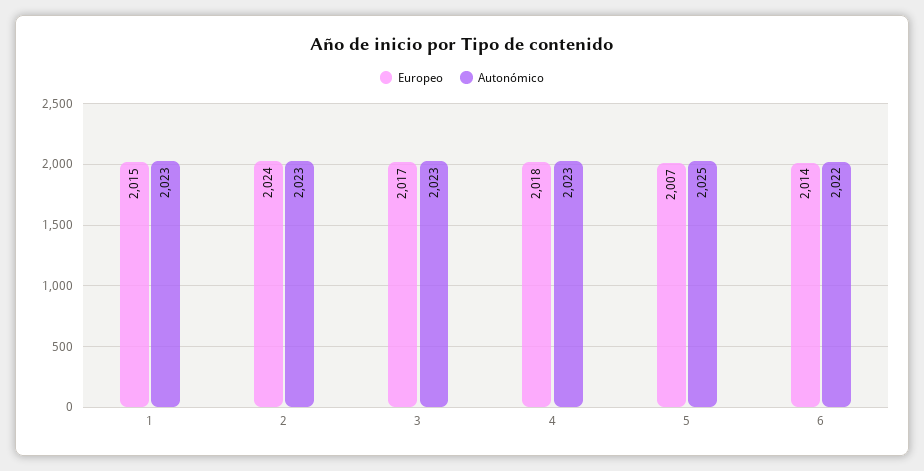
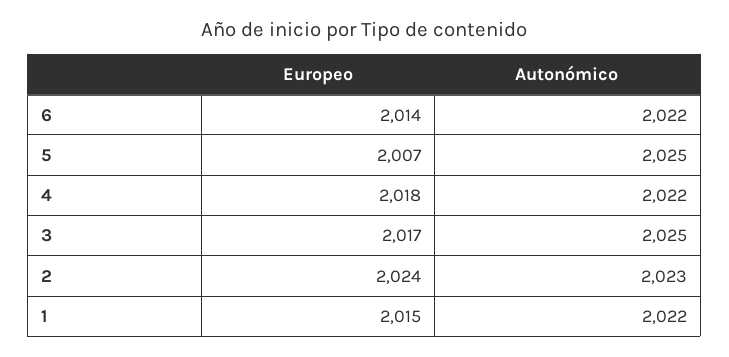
Autonómico, 1: 2023 -> 2022
Autonómico, 3: 2023 -> 2025
Autonómico, 4: 2023 -> 2022

